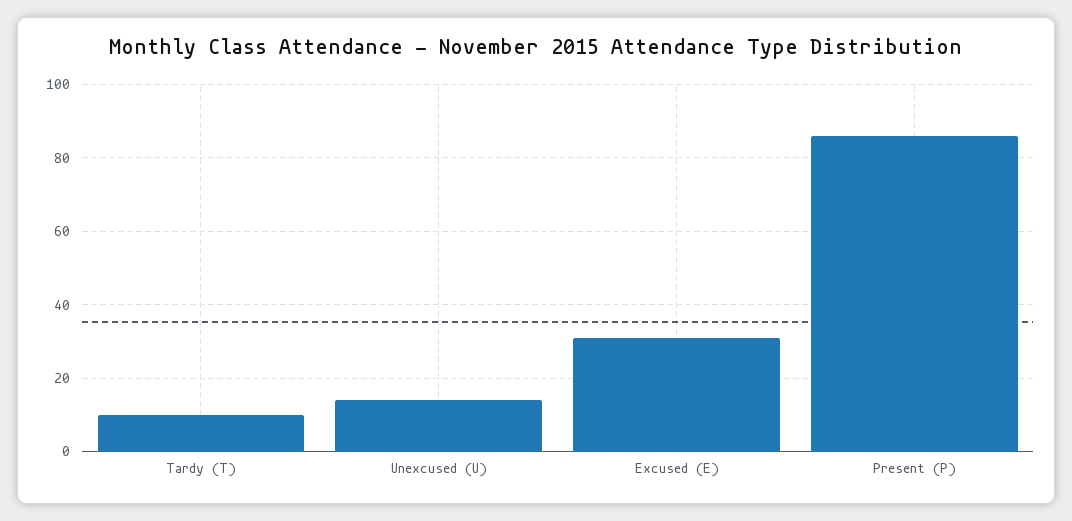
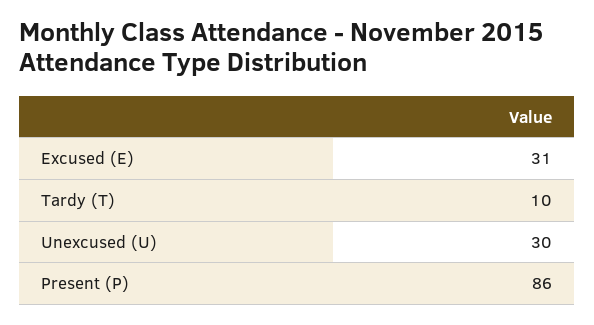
Unexcused (U): 15 -> 30

